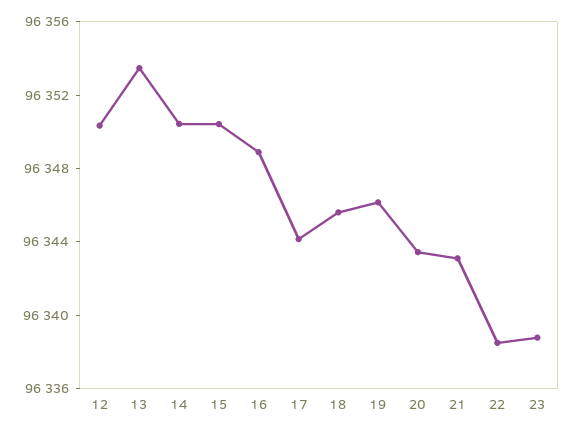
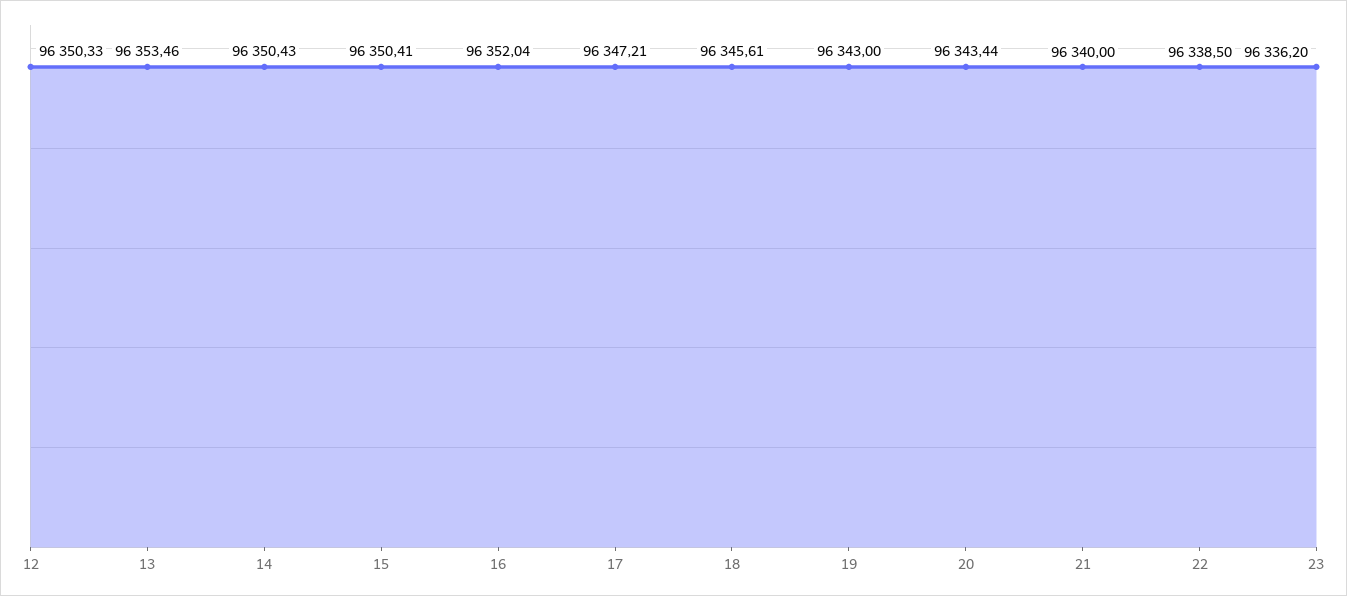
16: 96349 -> 96352.04
17: 96344 -> 96347.21
19: 96346 -> 96343
21: 96343 -> 96340
23: 96339 -> 96336.2

